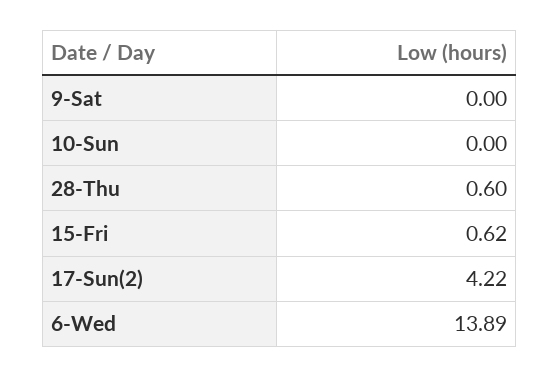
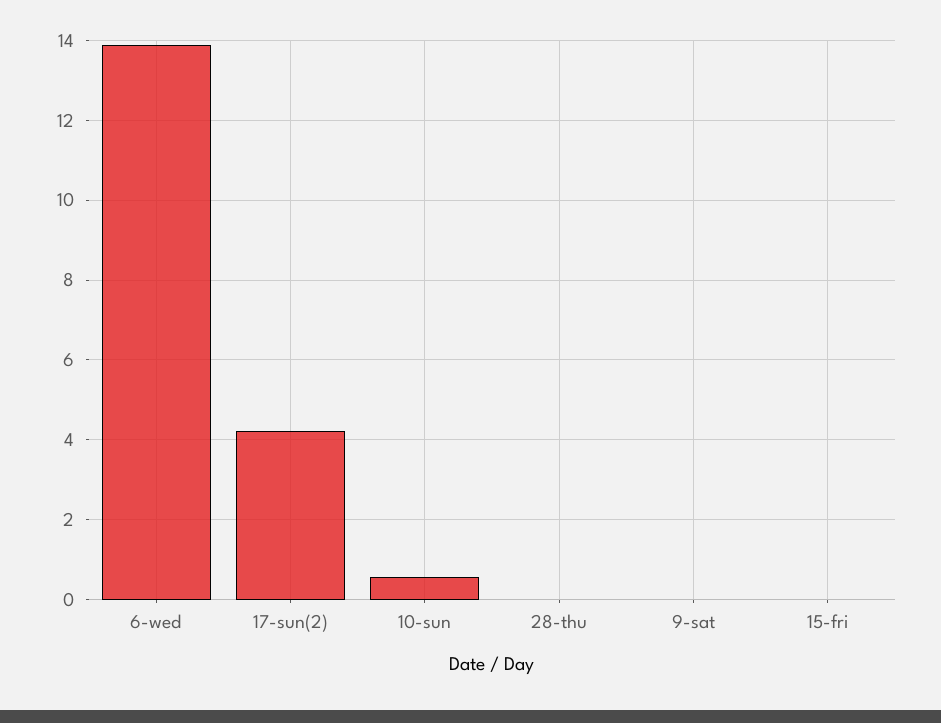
10-Sun: 0 -> 0.6
28-Thu: 0.6 -> 0
15-Fri: 0.62 -> 0

